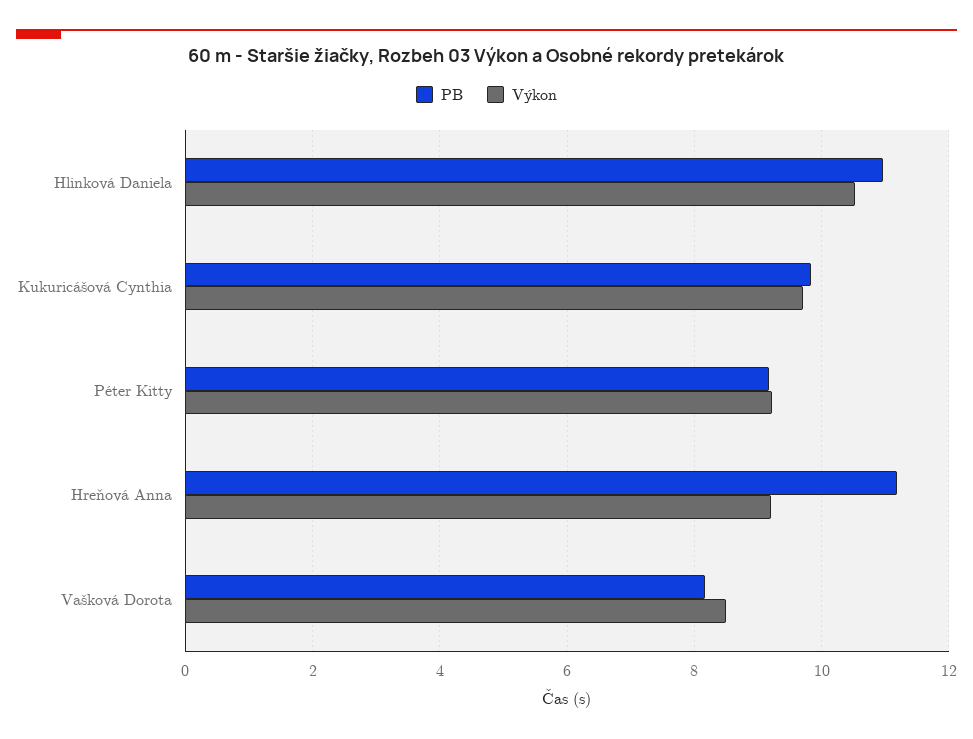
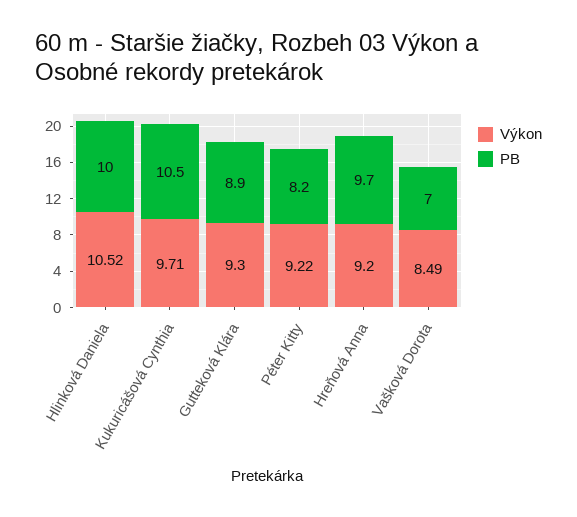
PB, Hlinková Daniela: 11 -> 10
PB, Kukuricášová Cynthia: 9.8 -> 10.5
PB, Péter Kitty: 9.2 -> 8.2
PB, Hreňová Anna: 11.2 -> 9.7
PB, Vašková Dorota: 8.2 -> 7
Výkon, Gutteková Klára: none -> 9.3
PB, Gutteková Klára: none -> 8.9

